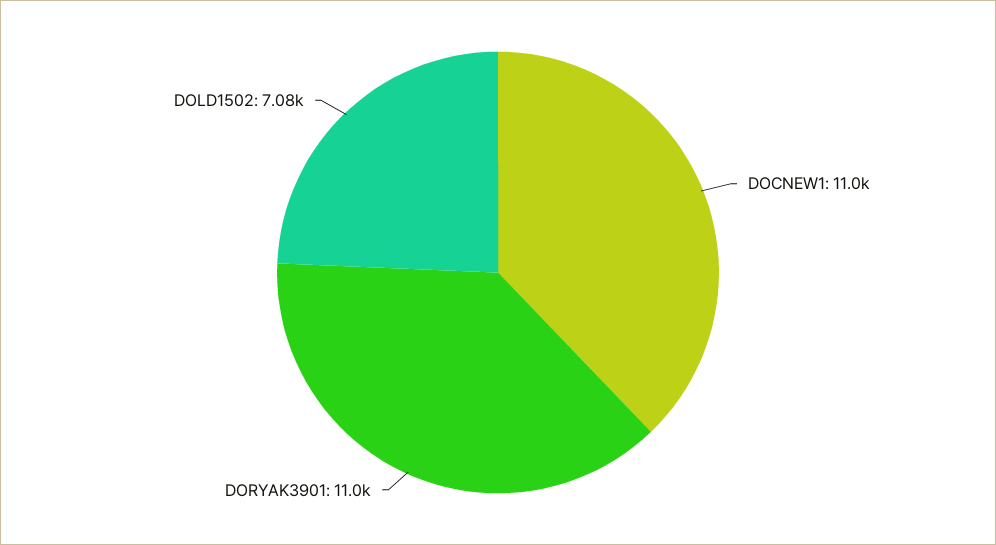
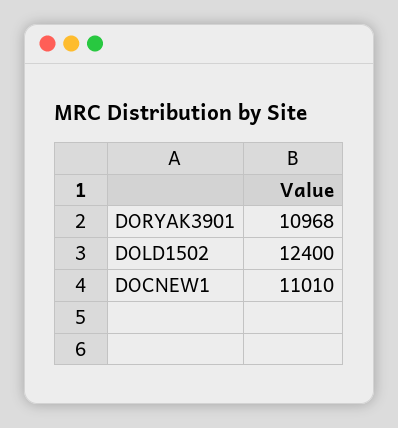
DOLD1502: 7080 -> 12400

